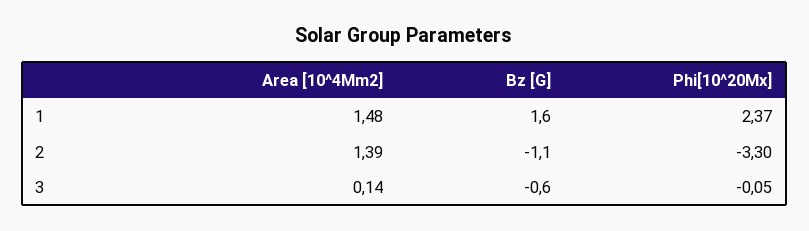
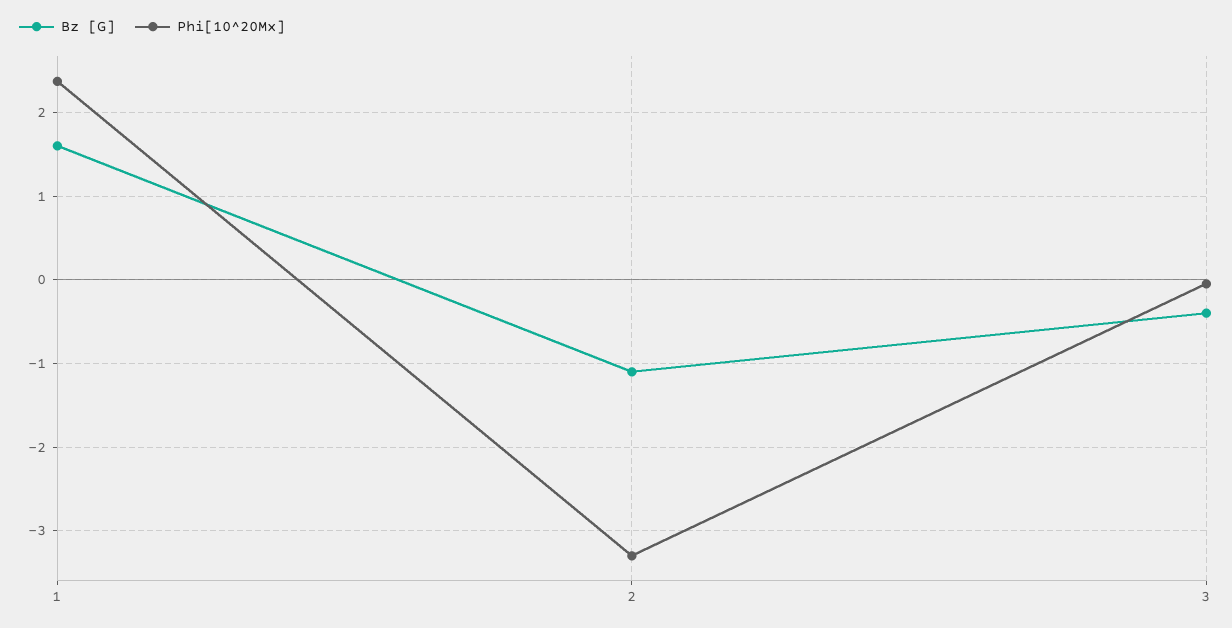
Area [10^4Mm2], 1: 1.48 -> none
Area [10^4Mm2], 2: 1.39 -> none
Area [10^4Mm2], 3: 0.14 -> none
Bz [G], 3: -0.6 -> -0.4

